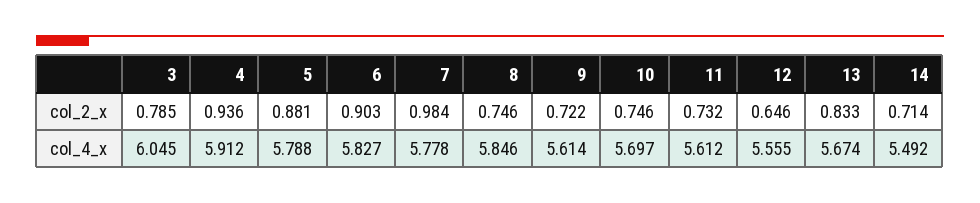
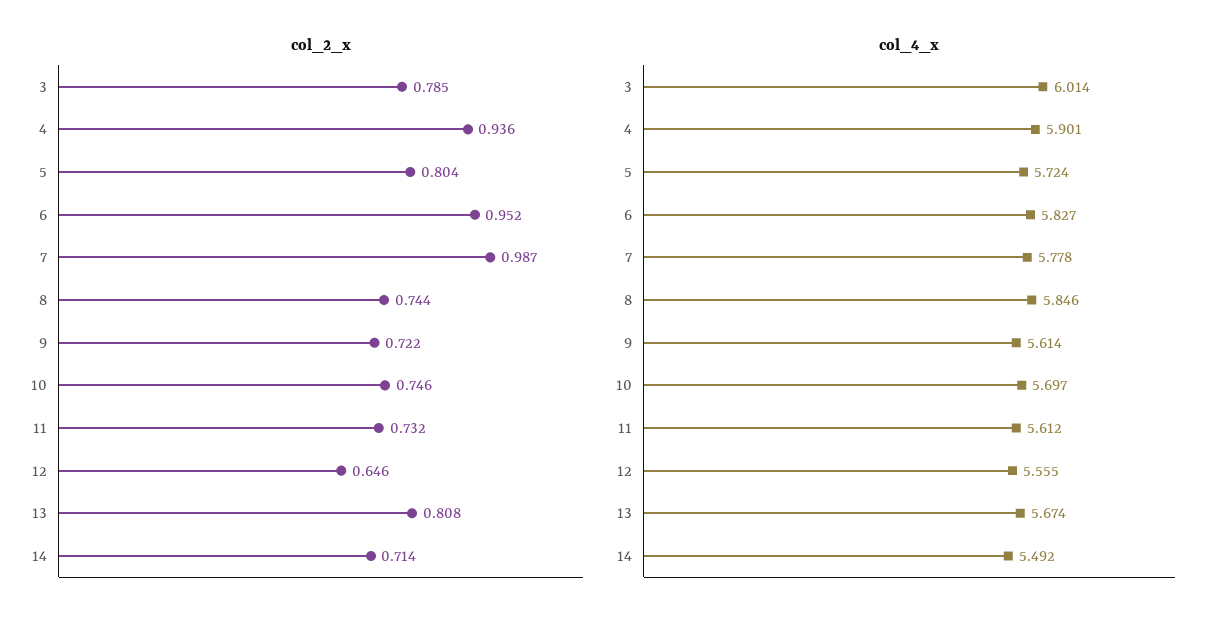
col_2_x, 5: 0.881 -> 0.804
col_2_x, 6: 0.903 -> 0.952
col_2_x, 7: 0.984 -> 0.987
col_2_x, 8: 0.746 -> 0.744
col_2_x, 13: 0.833 -> 0.808
col_4_x, 3: 6.045 -> 6.014
col_4_x, 4: 5.912 -> 5.901
col_4_x, 5: 5.788 -> 5.724

